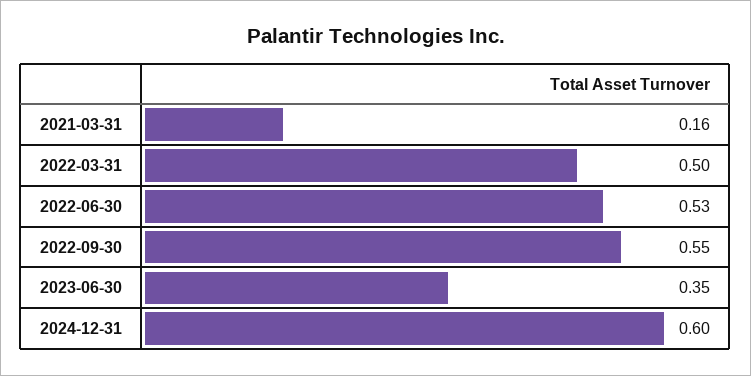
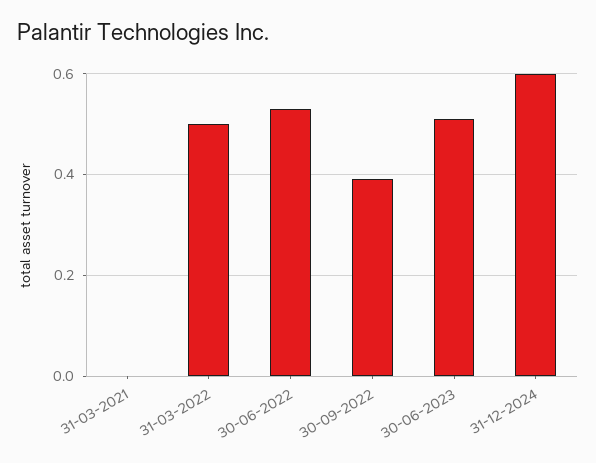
2021-03-31: 0.16 -> 0
2022-09-30: 0.55 -> 0.4
2023-06-30: 0.35 -> 0.5

